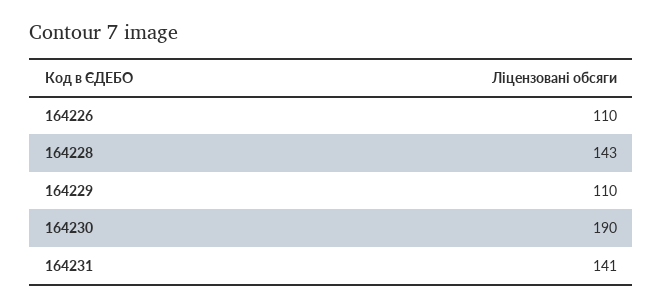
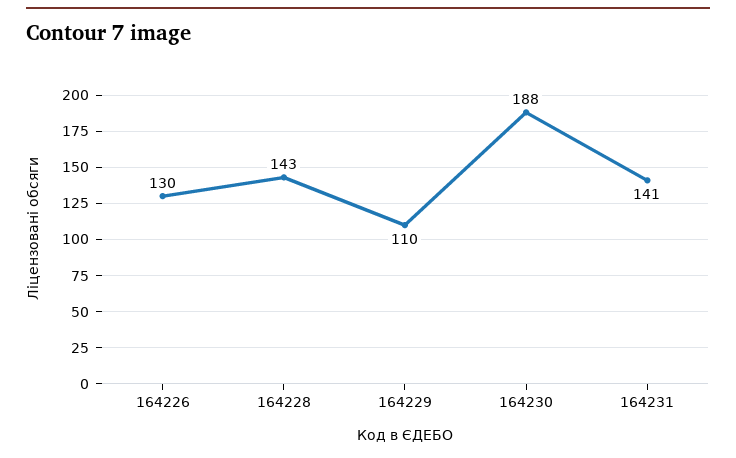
164226: 110 -> 130
164230: 190 -> 188

